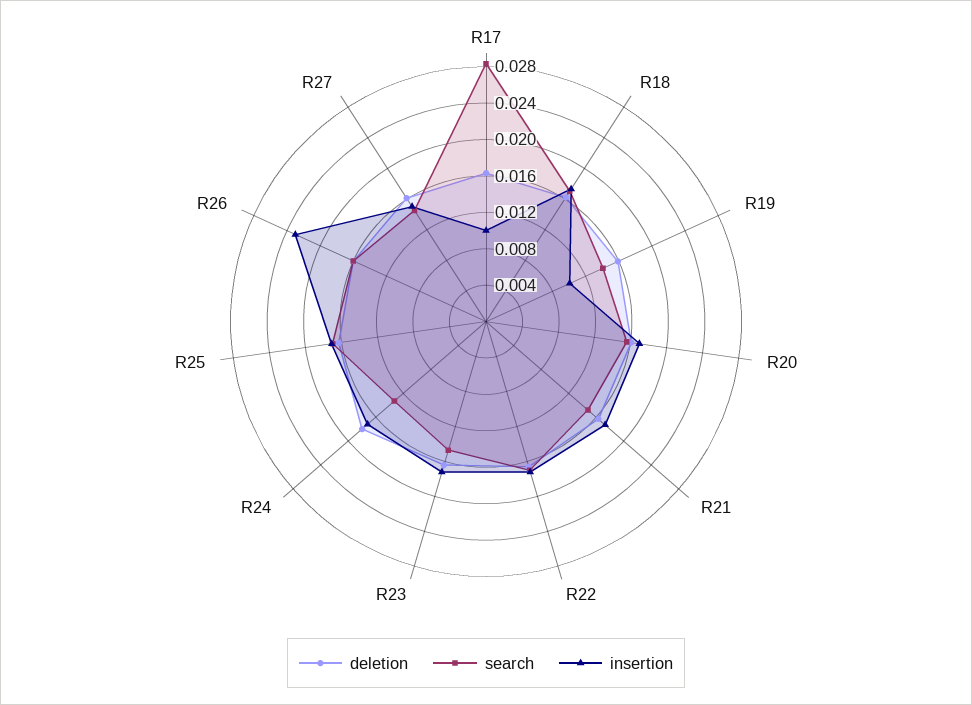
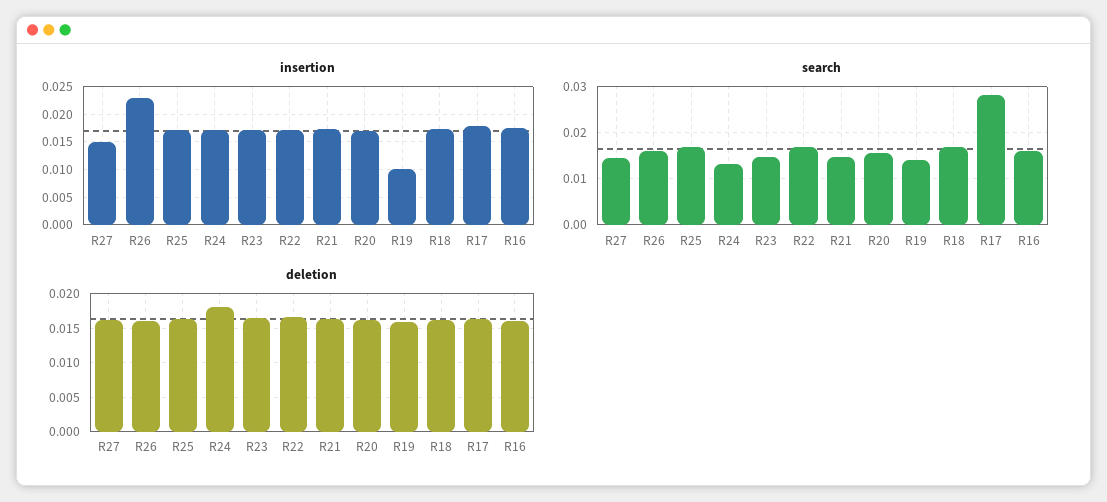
insertion, R17: 0.01 -> 0.0175
insertion, R16: none -> 0.0175
search, R16: none -> 0.016
deletion, R16: none -> 0.016

